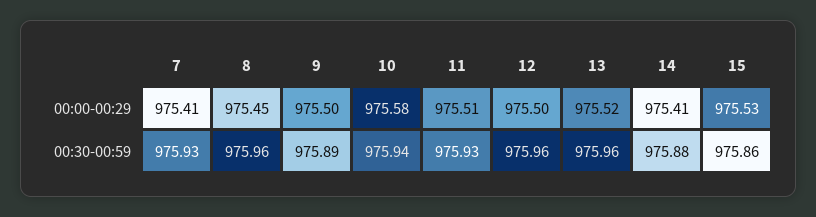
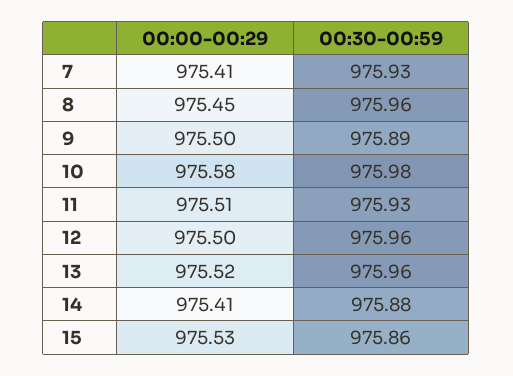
10, 00:30-00:59: 975.94 -> 975.98

